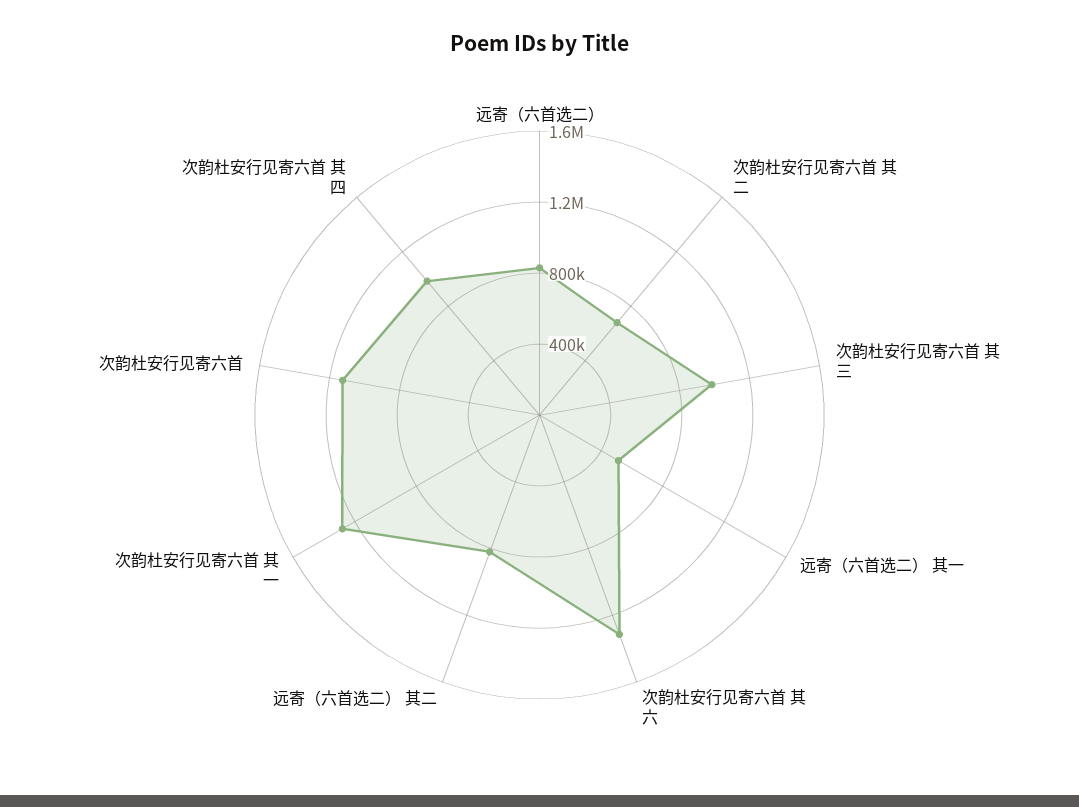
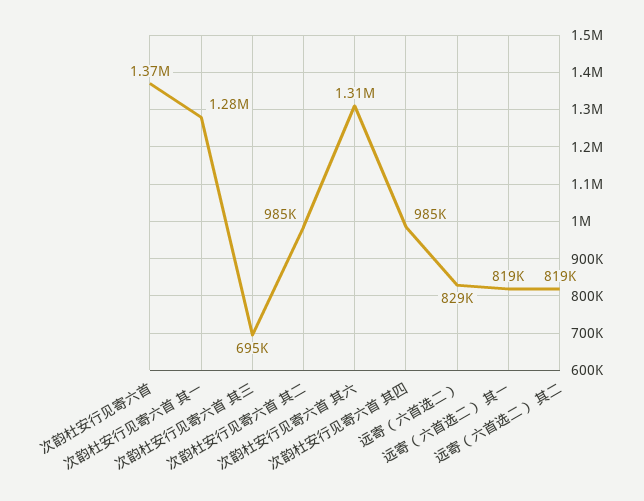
次韵杜安行见寄六首 其二: 700000 -> 985000
次韵杜安行见寄六首 其三: 1000000 -> 695000
远寄（六首选二） 其一: 500000 -> 819000
次韵杜安行见寄六首: 1100000 -> 1370000

